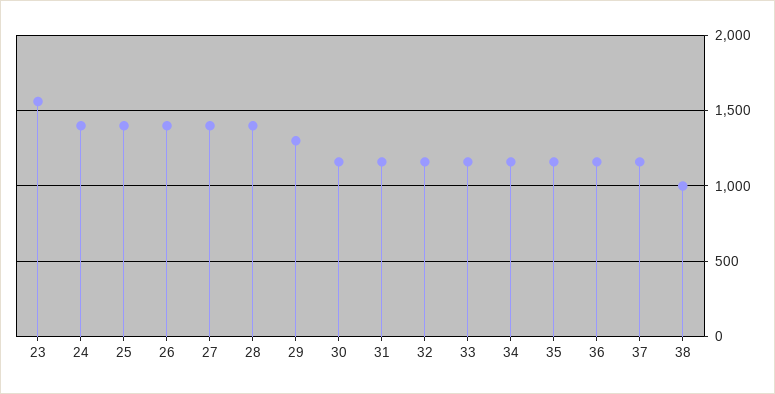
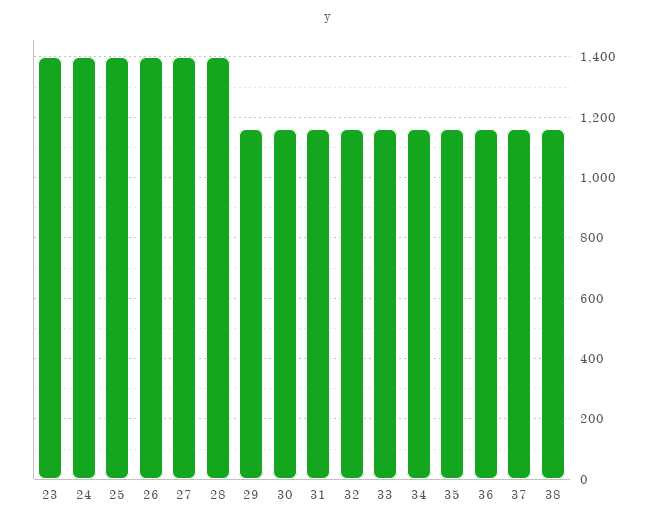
23: 1550 -> 1400
29: 1300 -> 1160
38: 1000 -> 1160

